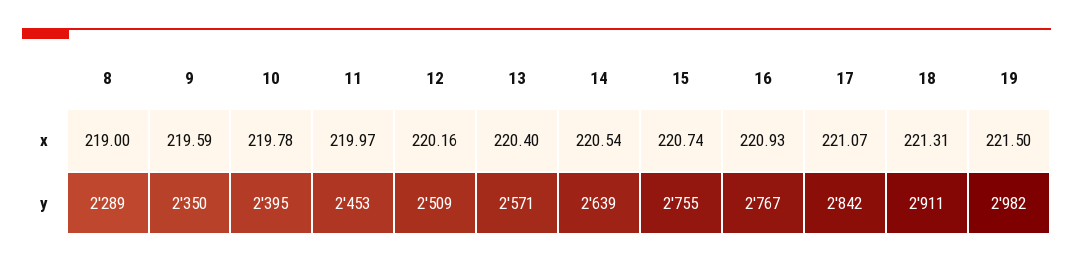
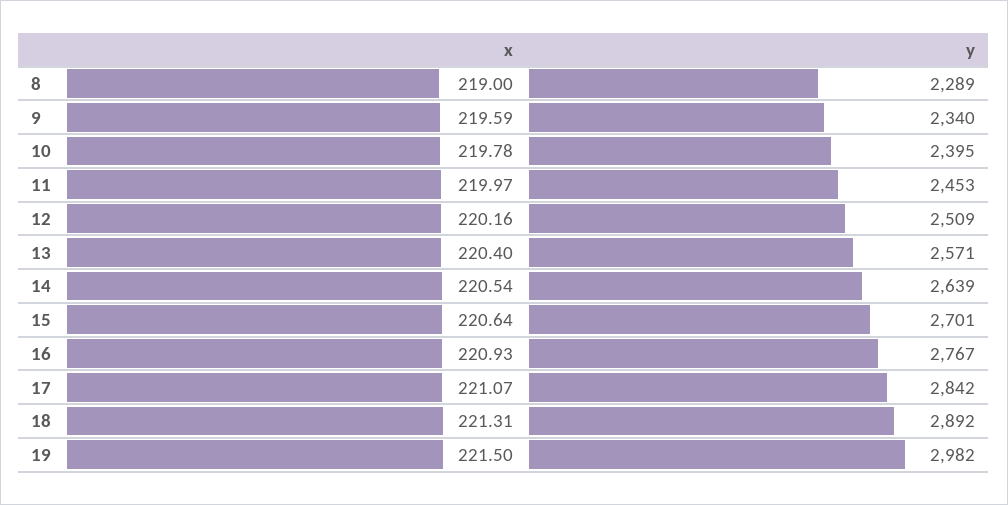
15, x: 220.74 -> 220.64
9, y: 2350 -> 2340
15, y: 2755 -> 2701
18, y: 2911 -> 2892

